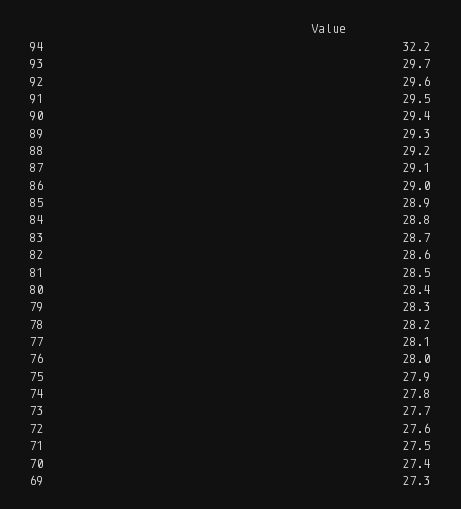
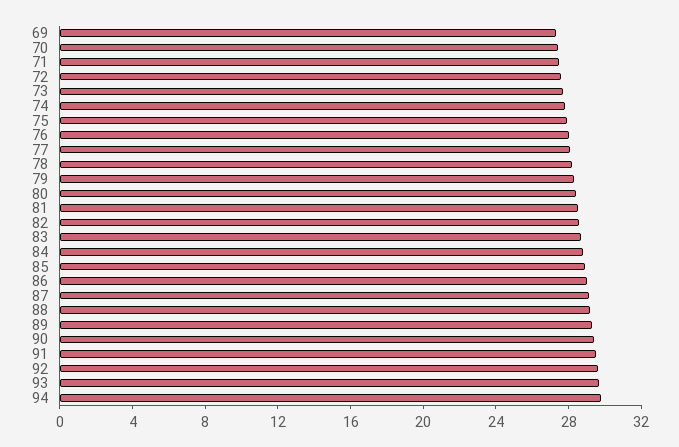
94: 32.2 -> 30

